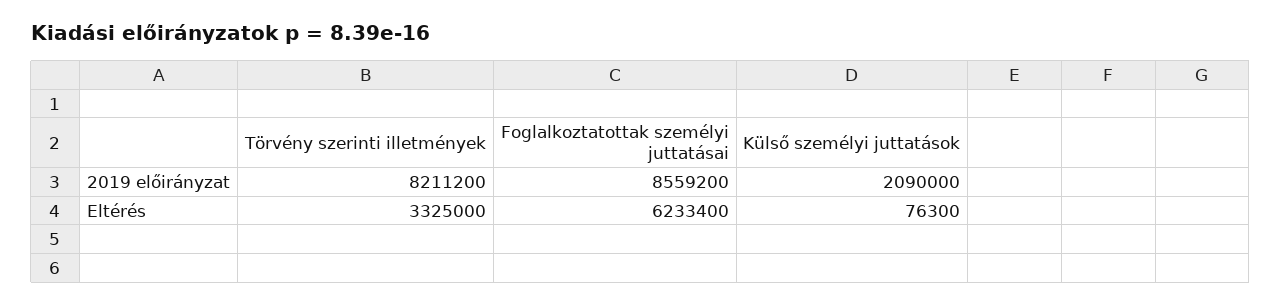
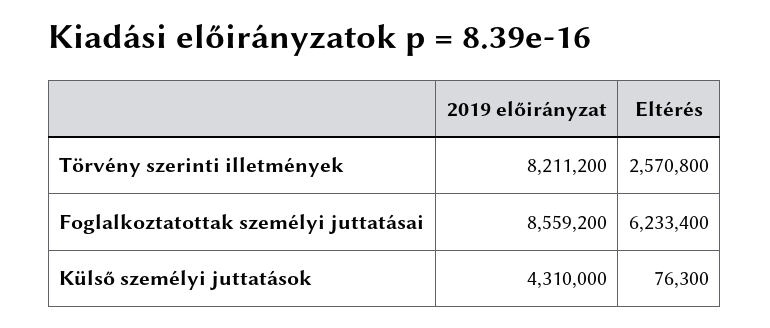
Külső személyi juttatások, 2019 előirányzat: 2090000 -> 4310000
Törvény szerinti illetmények, Eltérés: 3325000 -> 2570800

